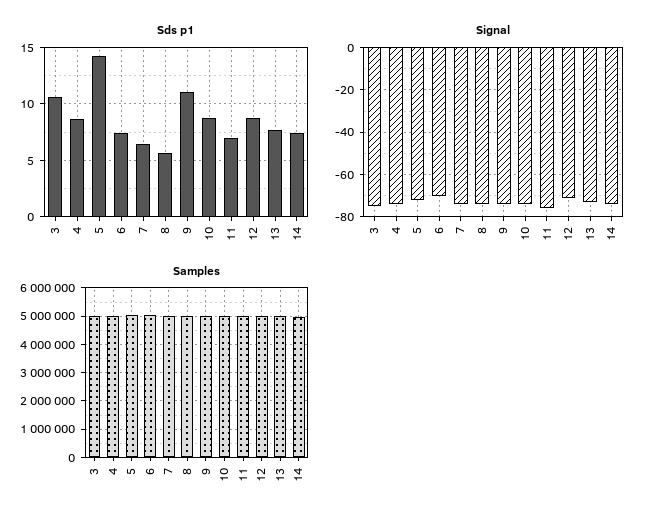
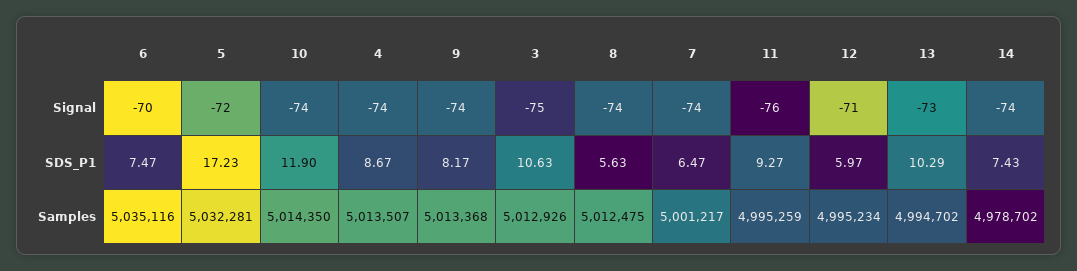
Sds p1, 5: 14 -> 17.23
Sds p1, 9: 11 -> 8.17
Sds p1, 10: 9 -> 11.9
Sds p1, 11: 7 -> 9.27
Sds p1, 12: 9 -> 5.97
Sds p1, 13: 8 -> 10.29

